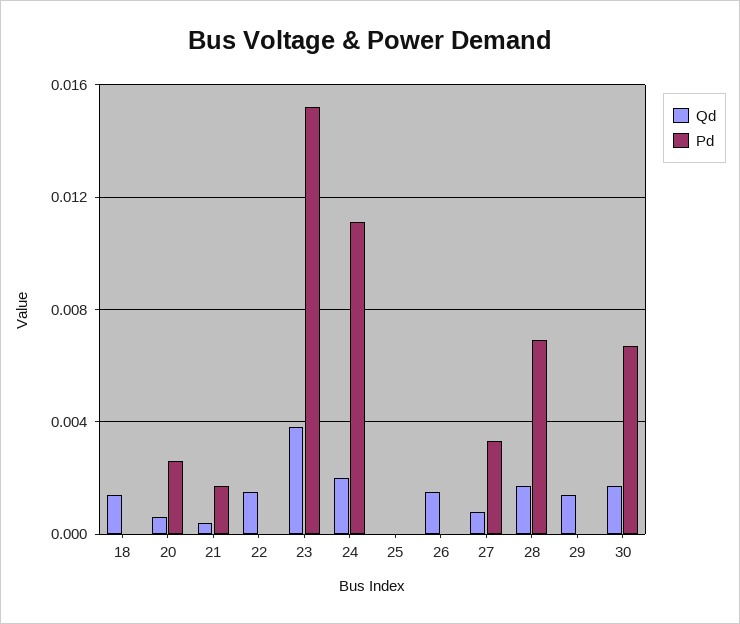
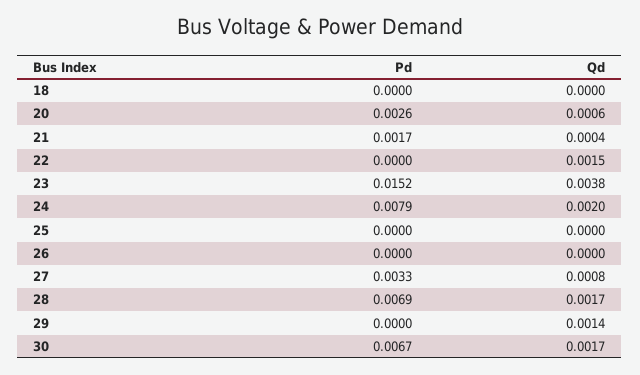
Qd, 18: 0.0015 -> 0
Pd, 24: 0.011 -> 0.0079
Qd, 26: 0.0015 -> 0

